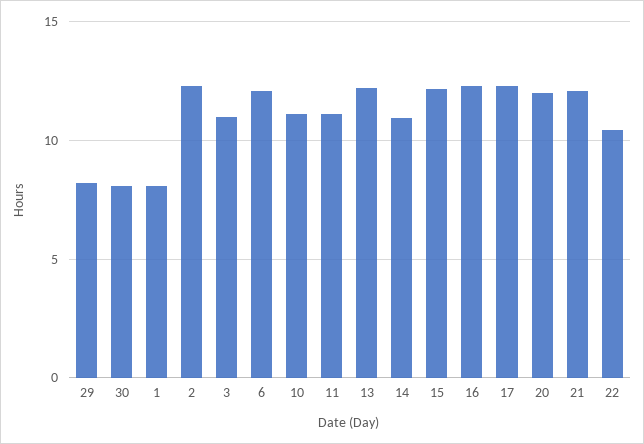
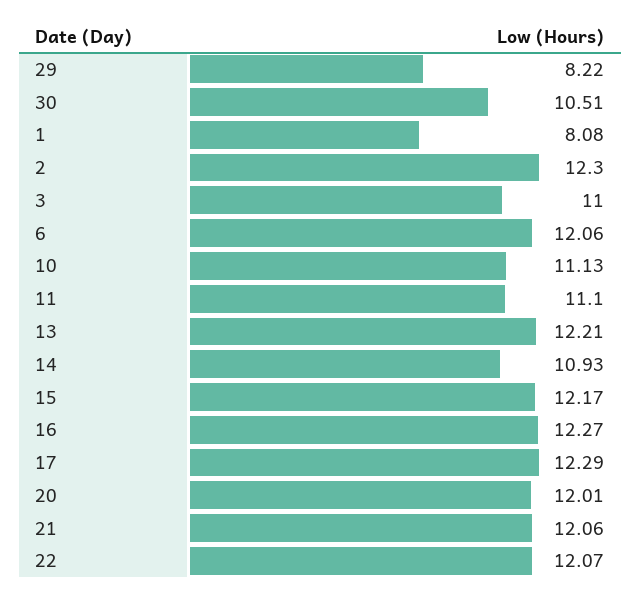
30: 8 -> 10.51
22: 10.5 -> 12.07

